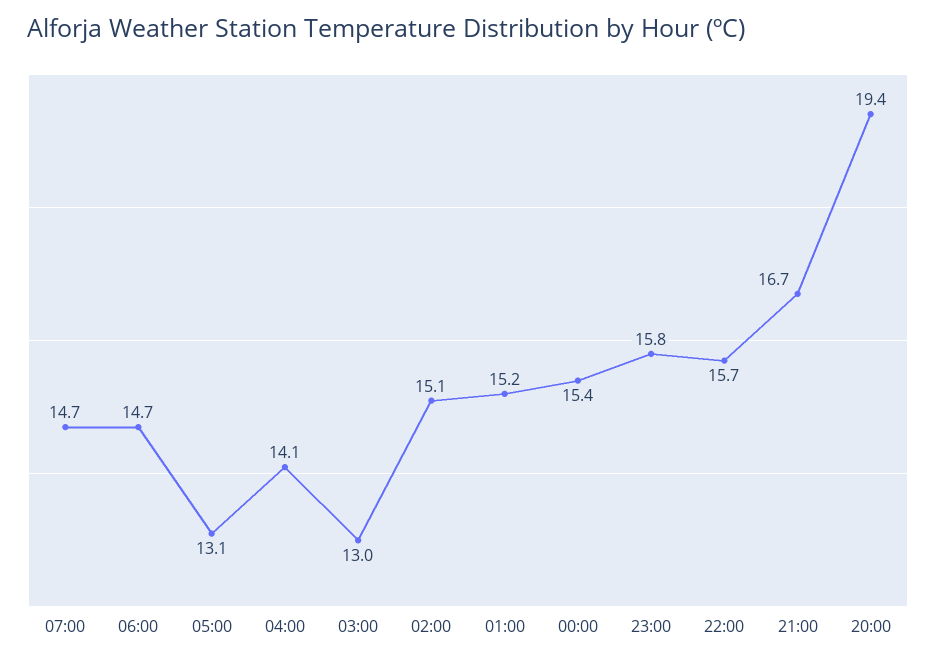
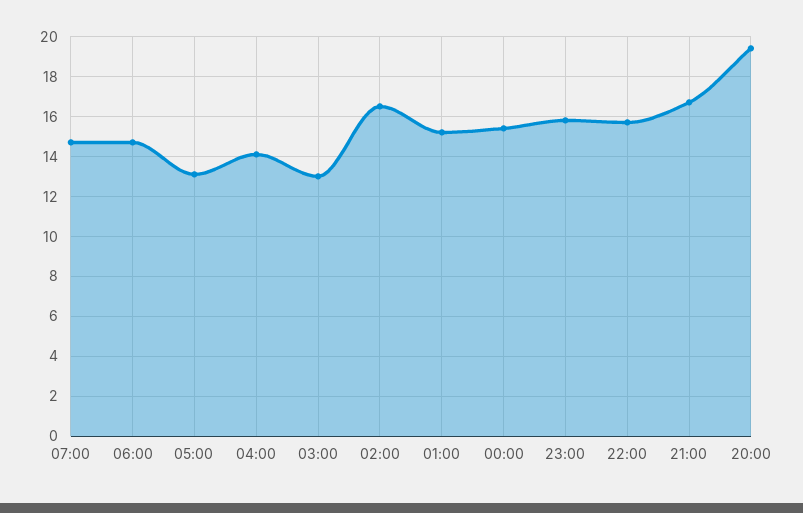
02:00: 15.1 -> 16.5

